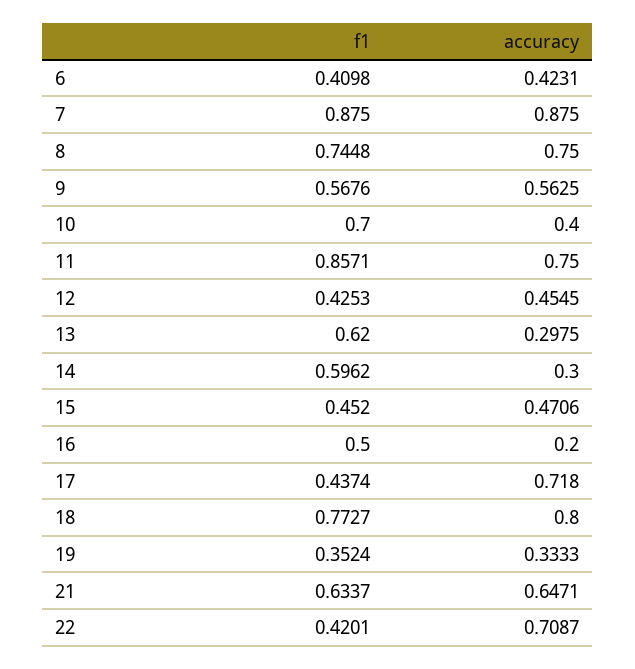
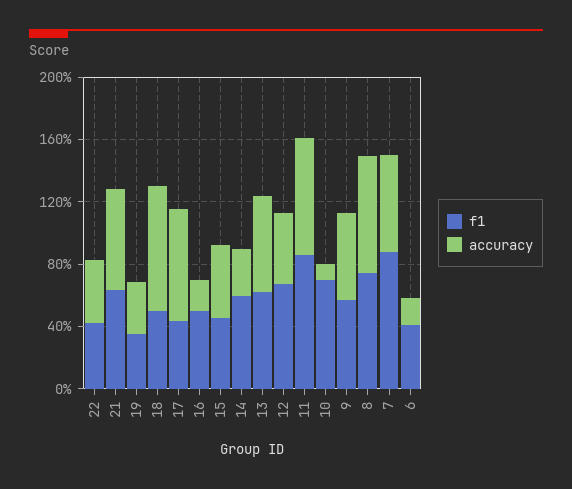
accuracy, 6: 0.4231 -> 0.2
accuracy, 7: 0.875 -> 0.6
accuracy, 10: 0.4 -> 0.1
f1, 12: 0.4253 -> 0.7
accuracy, 13: 0.2975 -> 0.6
f1, 18: 0.7727 -> 0.5
accuracy, 22: 0.7087 -> 0.4

